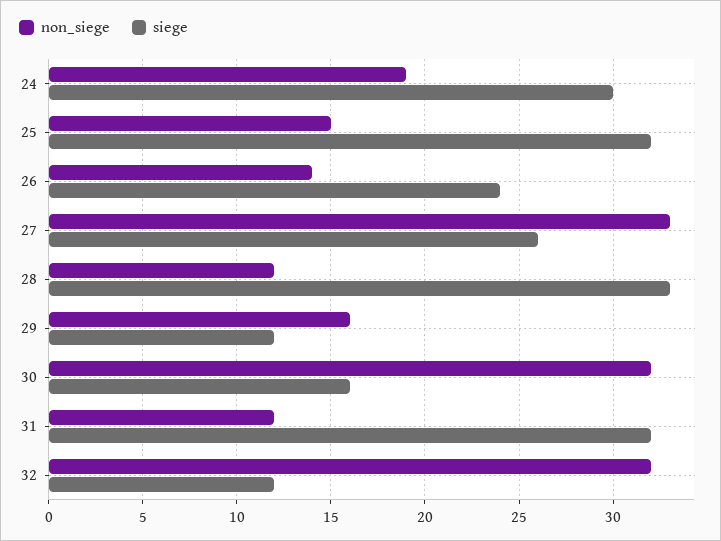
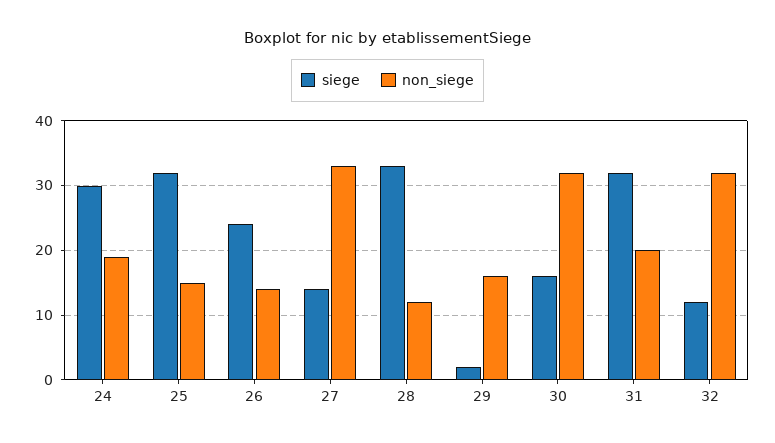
siege, 27: 26 -> 14
siege, 29: 12 -> 2
non_siege, 31: 12 -> 20

